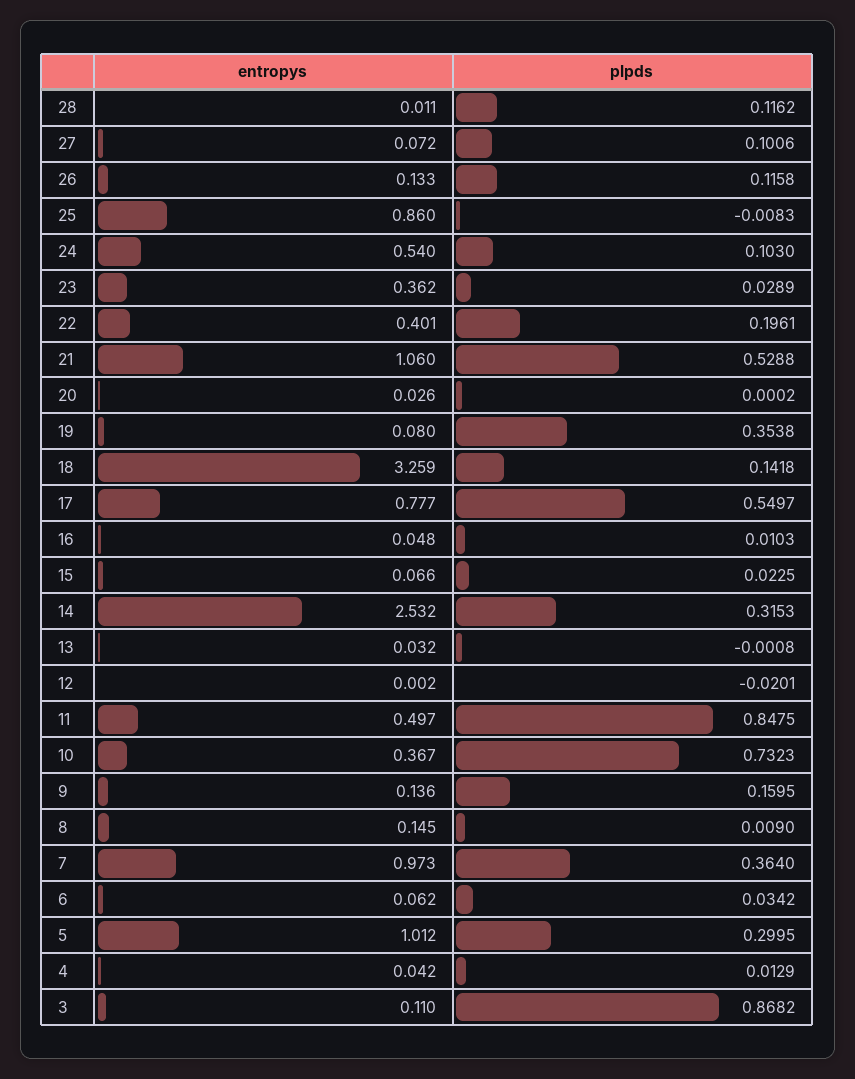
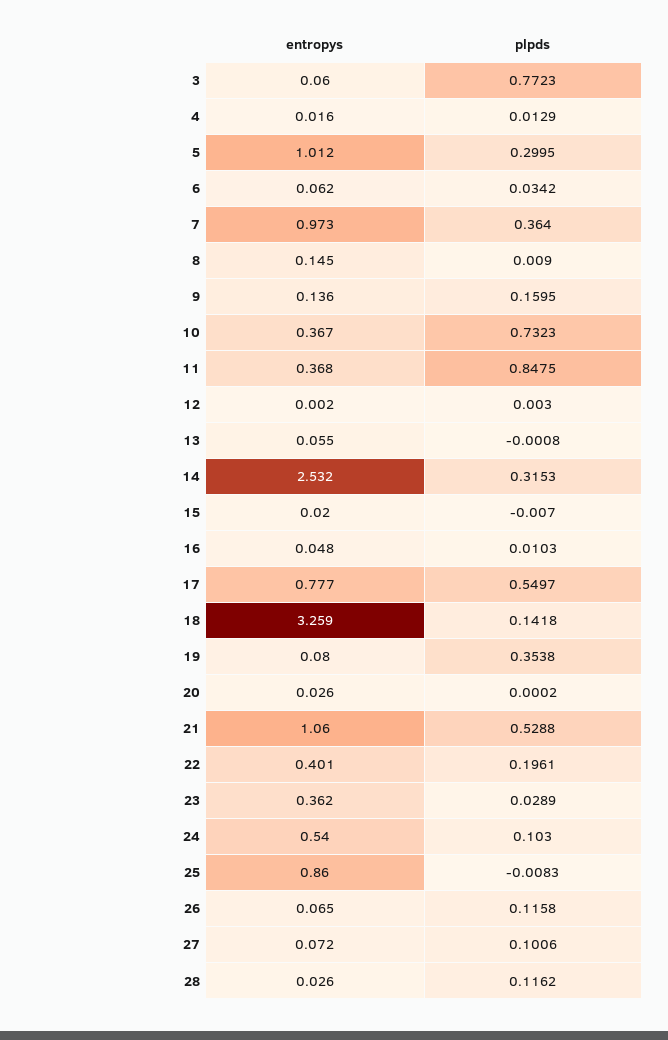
entropys, 28: 0.011 -> 0.026
entropys, 26: 0.133 -> 0.065
entropys, 15: 0.066 -> 0.02
plpds, 15: 0.0225 -> -0.007
entropys, 13: 0.032 -> 0.055
plpds, 12: -0.0201 -> 0.003
entropys, 11: 0.497 -> 0.368
entropys, 4: 0.042 -> 0.016
entropys, 3: 0.11 -> 0.06
plpds, 3: 0.8682 -> 0.7723

